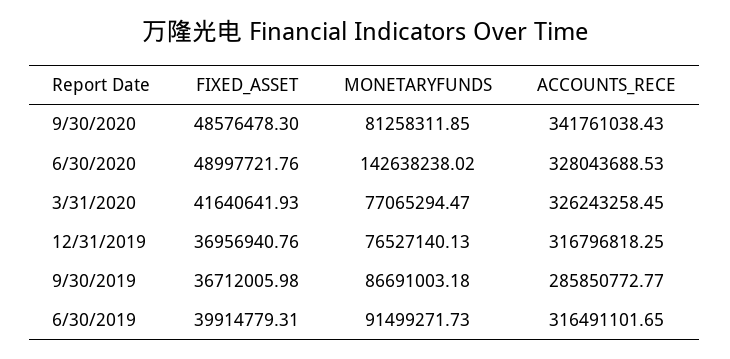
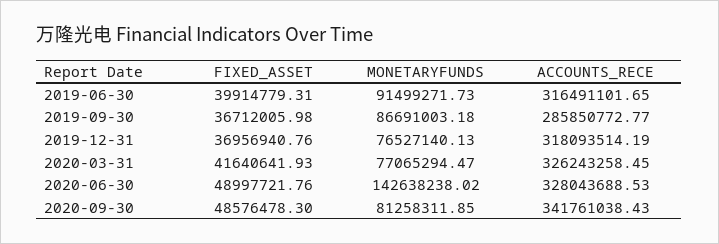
ACCOUNTS_RECE, 12/31/2019: 316796818.25 -> 318093514.19

